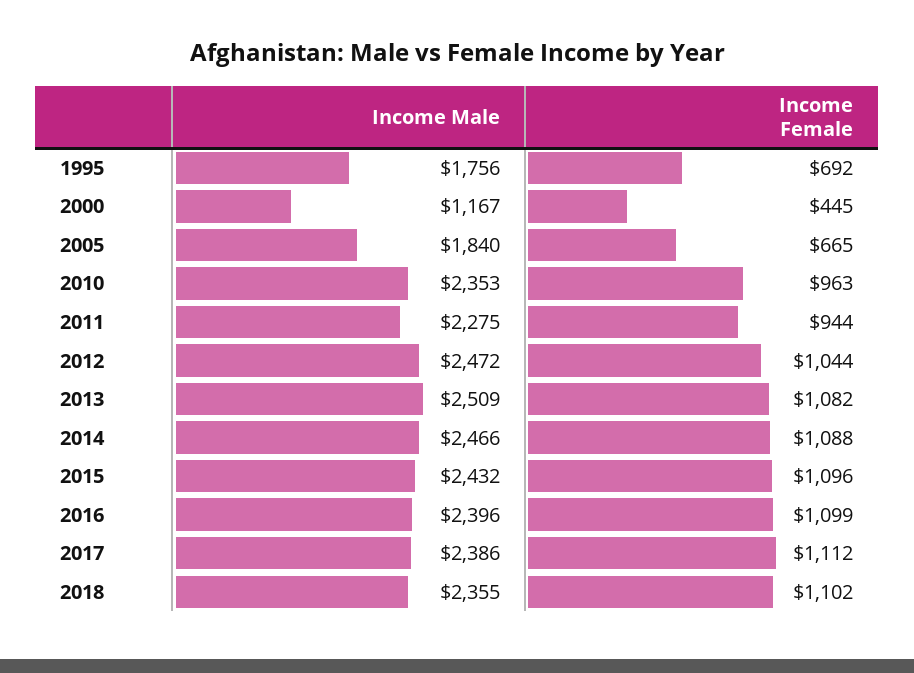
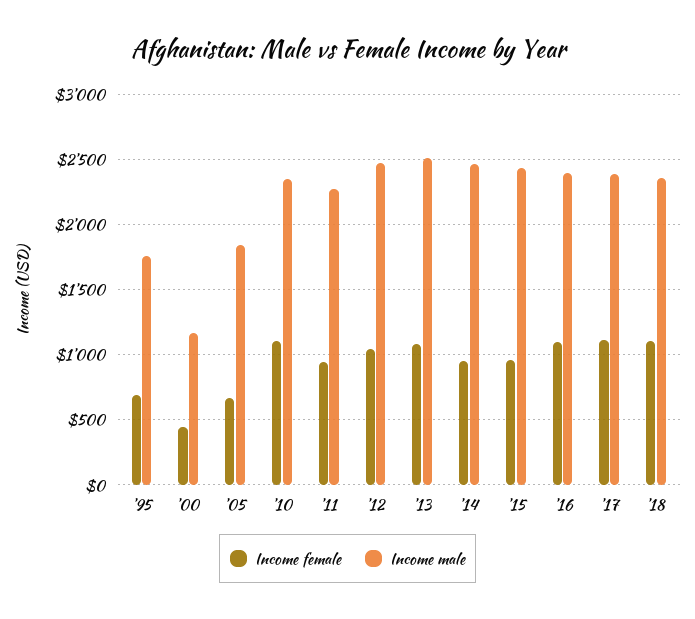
Income Female, 2010: 963 -> 1100
Income Female, 2014: 1088 -> 950
Income Female, 2015: 1096 -> 950

